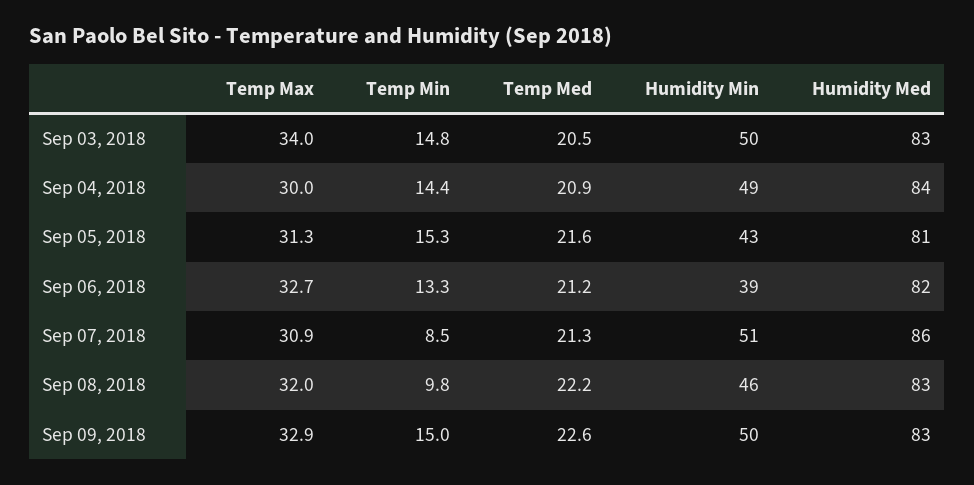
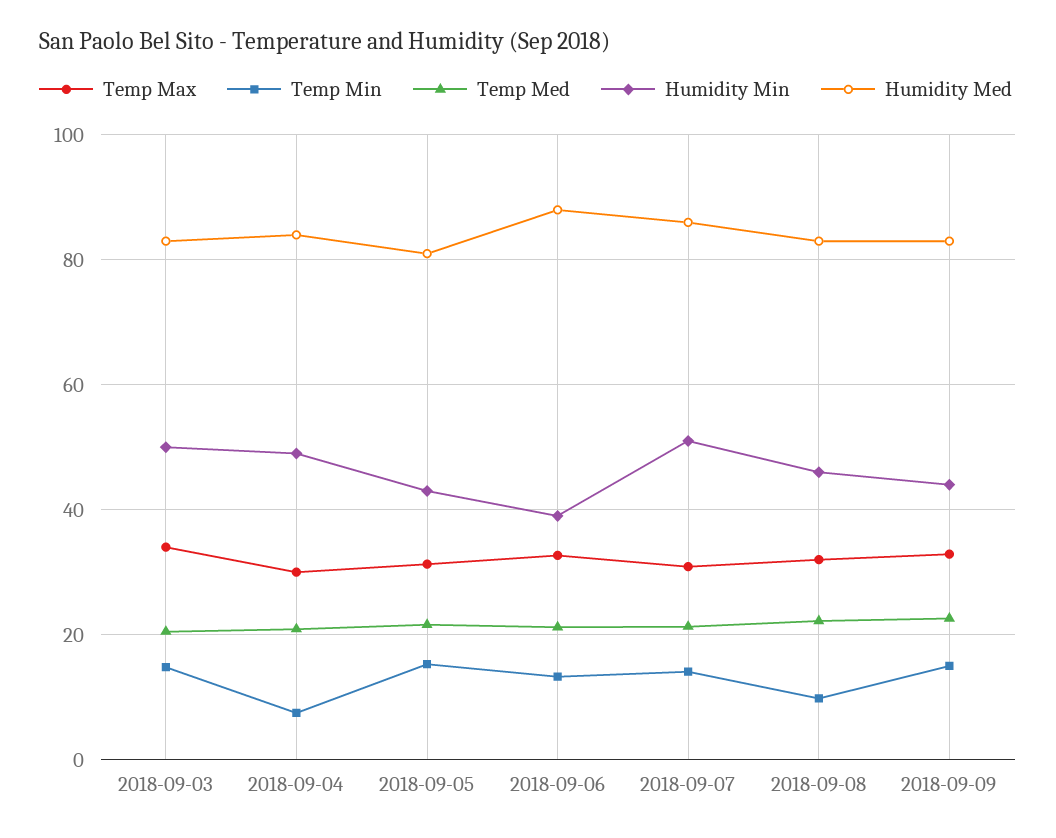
Temp Min, Sep 04, 2018: 14.4 -> 8
Humidity Med, Sep 06, 2018: 82 -> 88
Temp Min, Sep 07, 2018: 8.5 -> 14
Humidity Min, Sep 09, 2018: 50 -> 44

